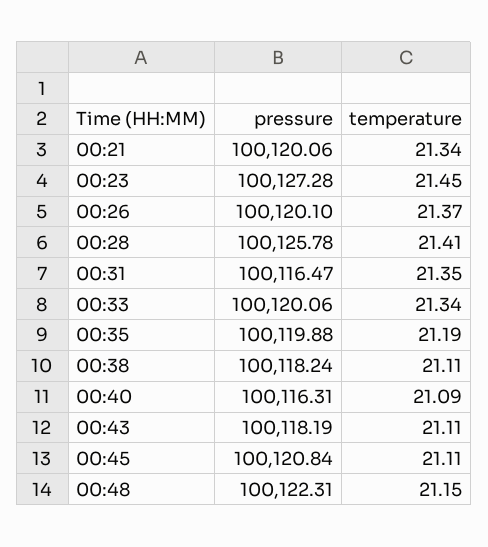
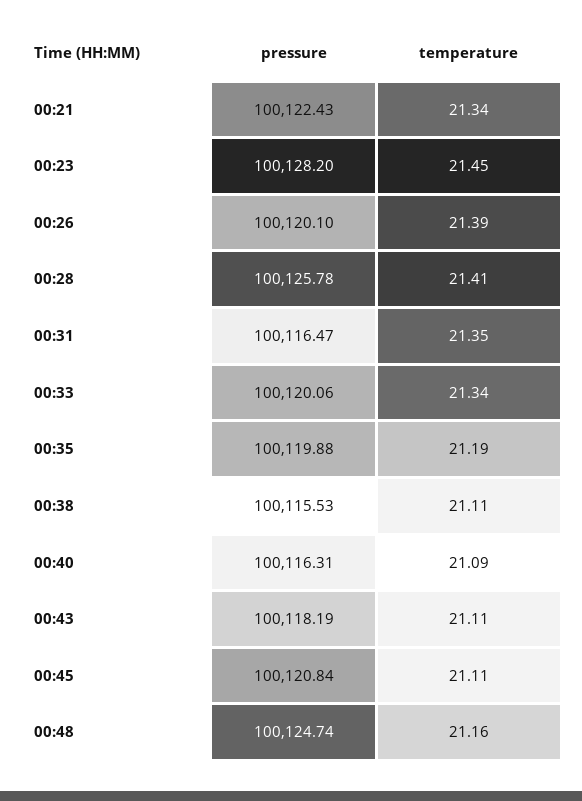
pressure, 00:21: 100120.06 -> 100122.43
pressure, 00:23: 100127.28 -> 100128.2
temperature, 00:26: 21.37 -> 21.39
pressure, 00:38: 100118.24 -> 100115.53
pressure, 00:48: 100122.31 -> 100124.74
temperature, 00:48: 21.15 -> 21.16

